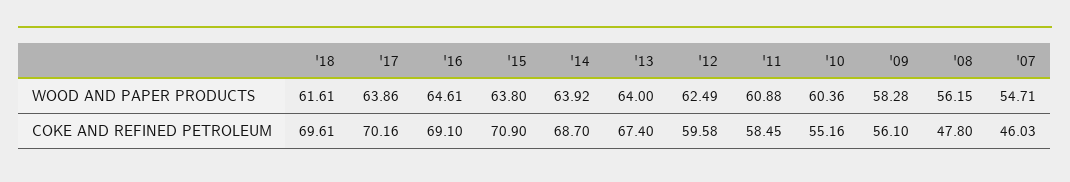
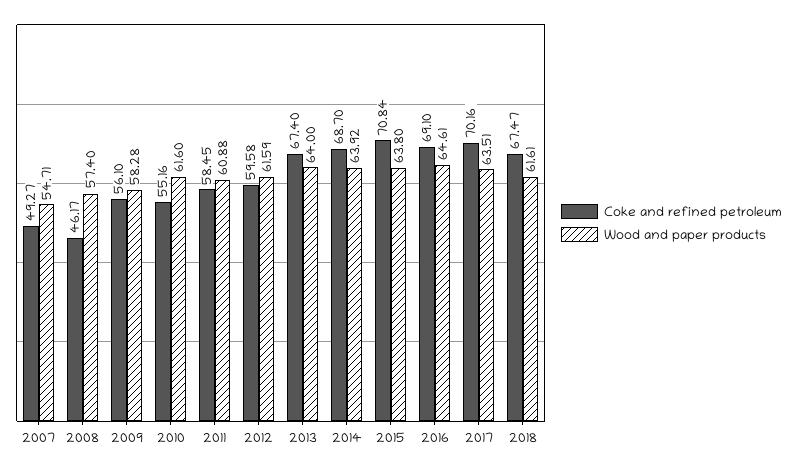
WOOD AND PAPER PRODUCTS, '17: 63.86 -> 63.51
WOOD AND PAPER PRODUCTS, '12: 62.49 -> 61.59
WOOD AND PAPER PRODUCTS, '10: 60.36 -> 61.6
WOOD AND PAPER PRODUCTS, '08: 56.15 -> 57.4
COKE AND REFINED PETROLEUM, '18: 69.61 -> 67.47
COKE AND REFINED PETROLEUM, '15: 70.9 -> 70.84
COKE AND REFINED PETROLEUM, '08: 47.8 -> 46.17
COKE AND REFINED PETROLEUM, '07: 46.03 -> 49.27

